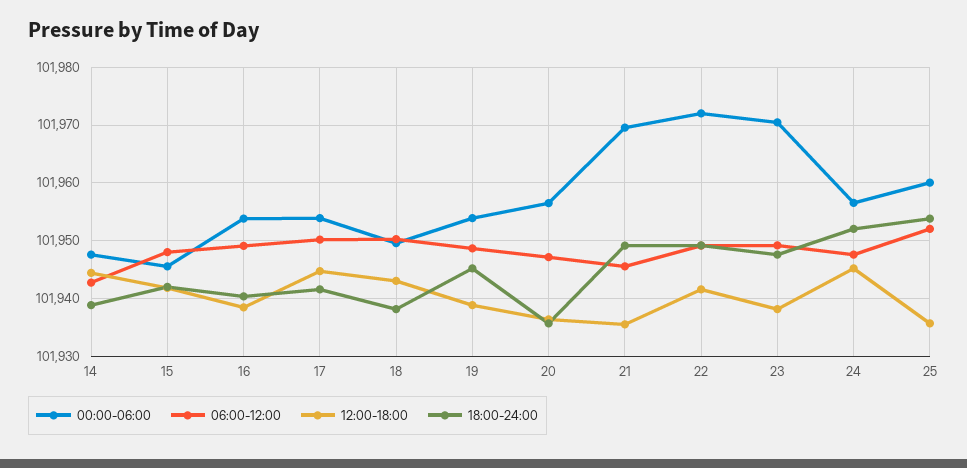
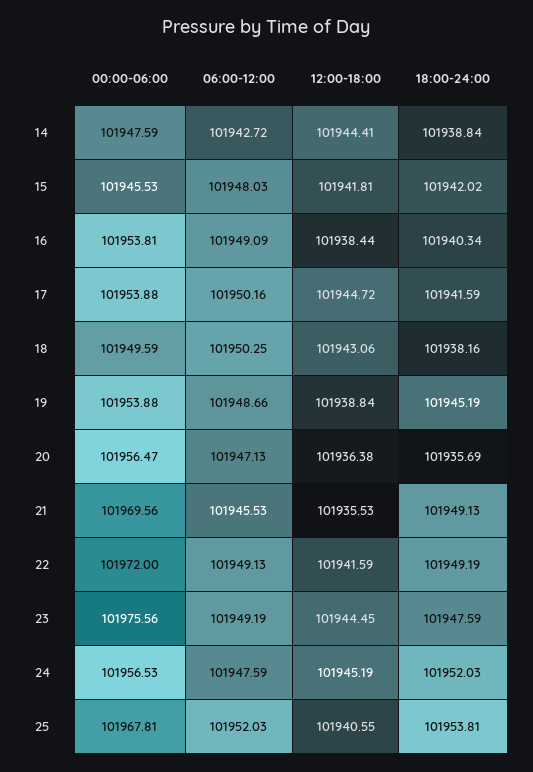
00:00-06:00, 23: 101970 -> 101975.56
12:00-18:00, 23: 101938 -> 101944.45
00:00-06:00, 25: 101960 -> 101967.81
12:00-18:00, 25: 101936 -> 101940.55

